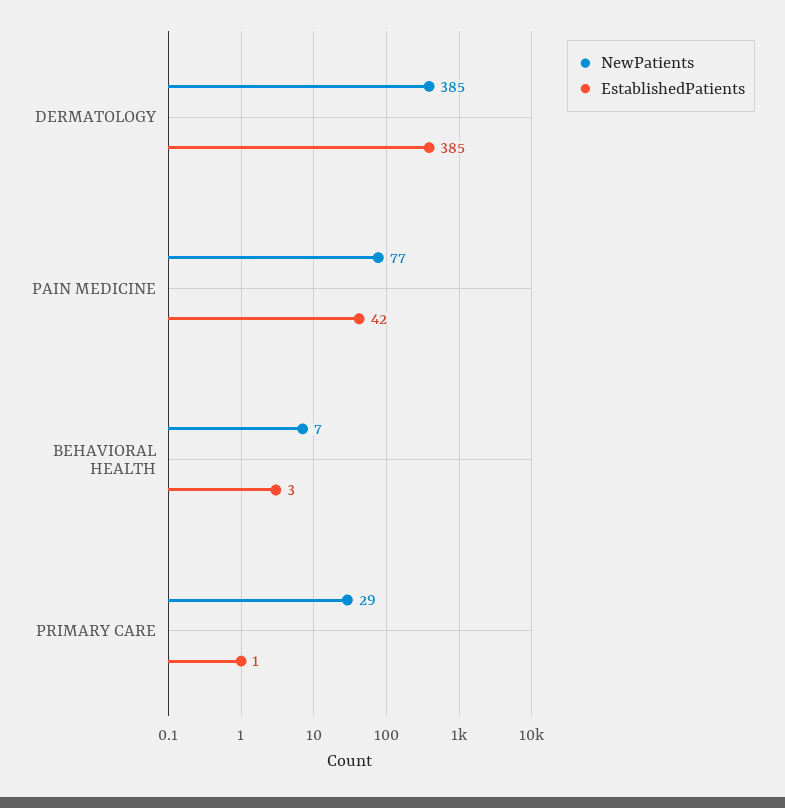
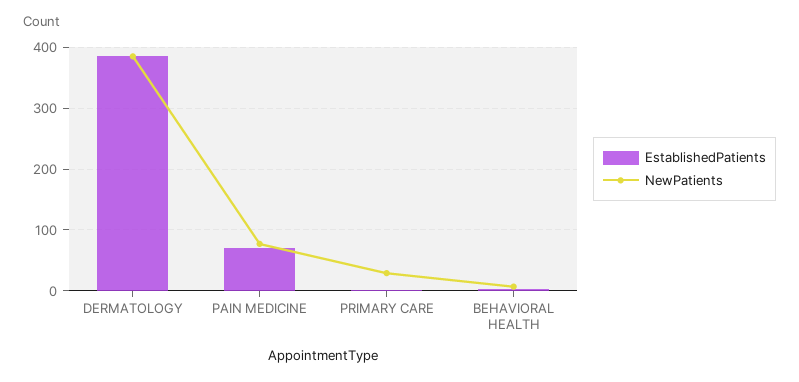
EstablishedPatients, PAIN MEDICINE: 42 -> 70

